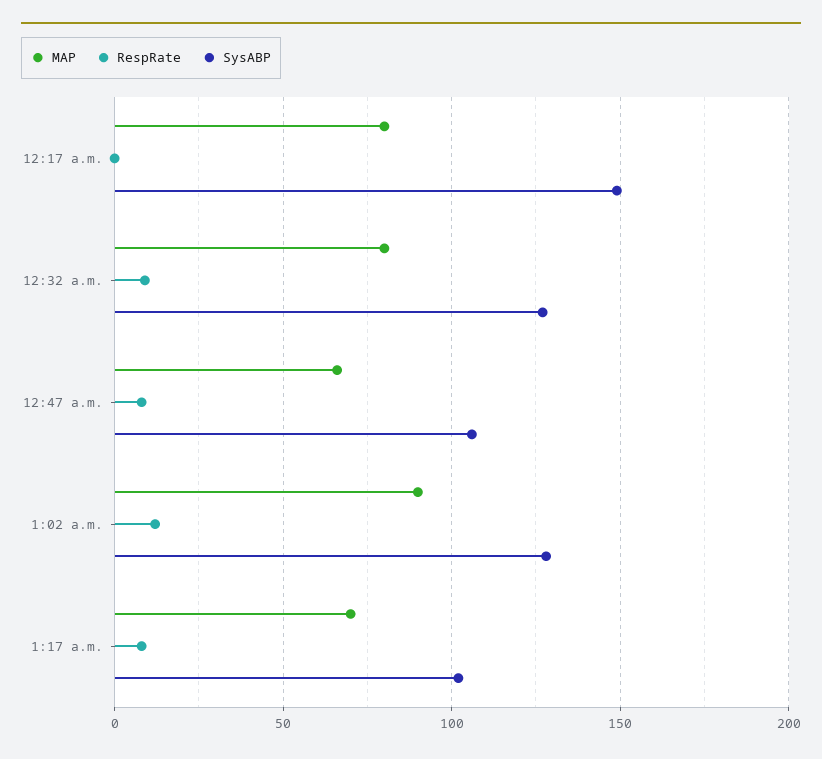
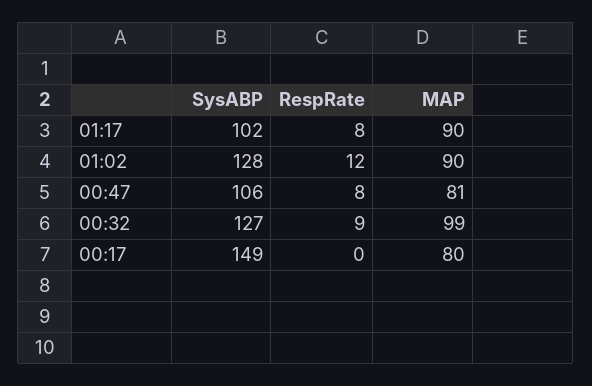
MAP, 12:32 a.m.: 80 -> 99
MAP, 12:47 a.m.: 65 -> 81
MAP, 1:17 a.m.: 70 -> 90

